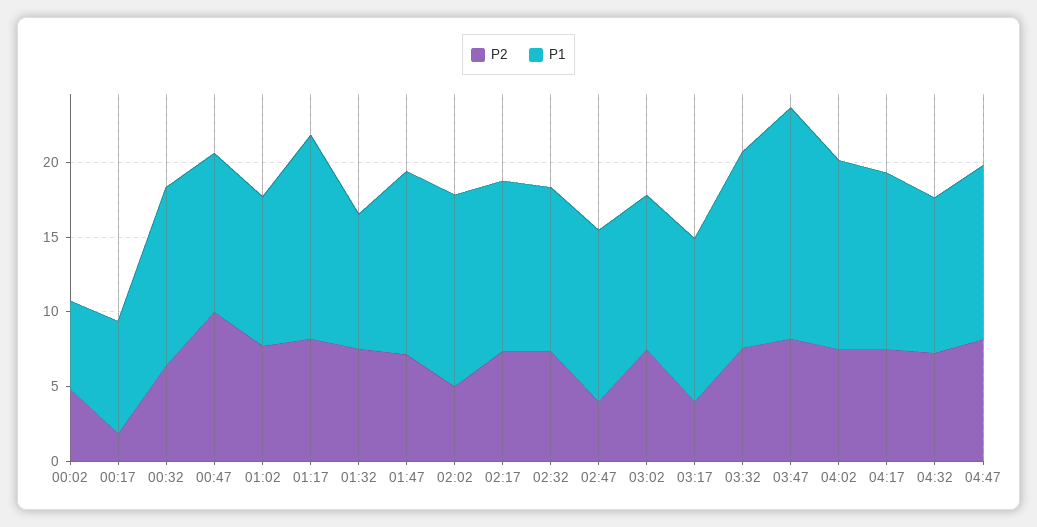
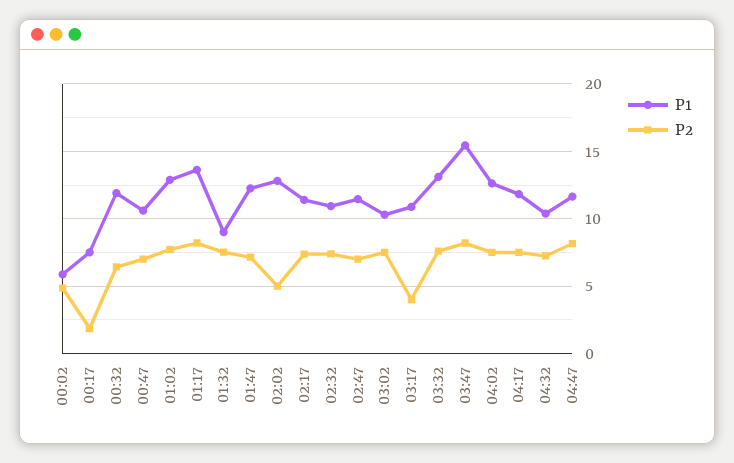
P2, 00:47: 10 -> 7
P1, 01:02: 10 -> 13
P2, 02:47: 4 -> 7

